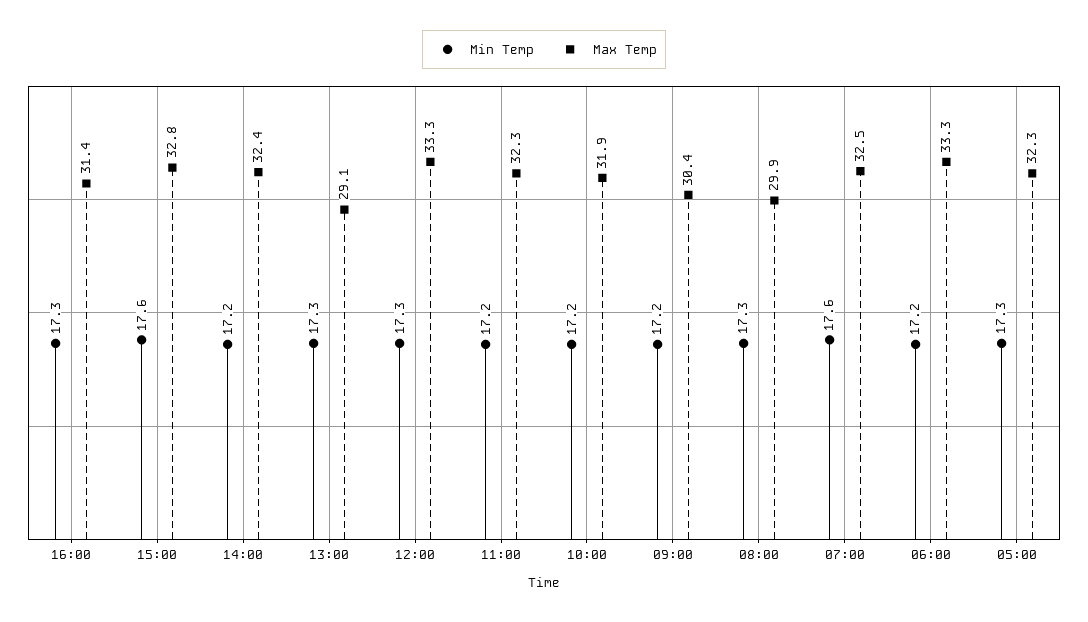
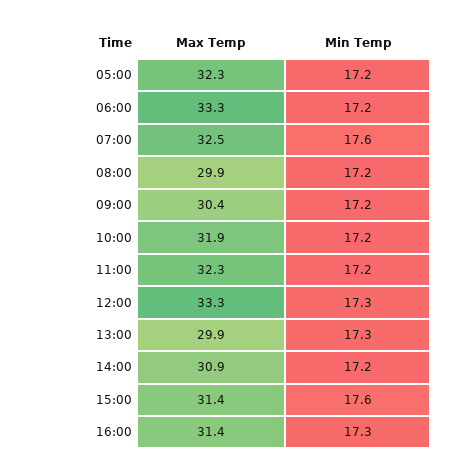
Max Temp, 15:00: 32.8 -> 31.4
Max Temp, 14:00: 32.4 -> 30.9
Max Temp, 13:00: 29.1 -> 29.9
Min Temp, 08:00: 17.3 -> 17.2
Min Temp, 05:00: 17.3 -> 17.2

